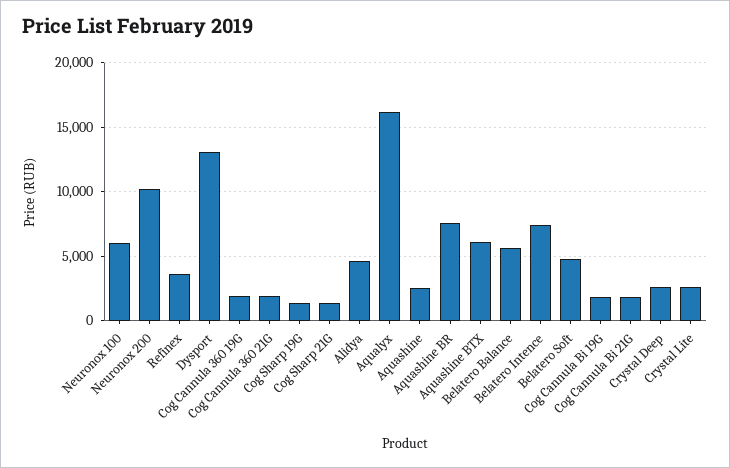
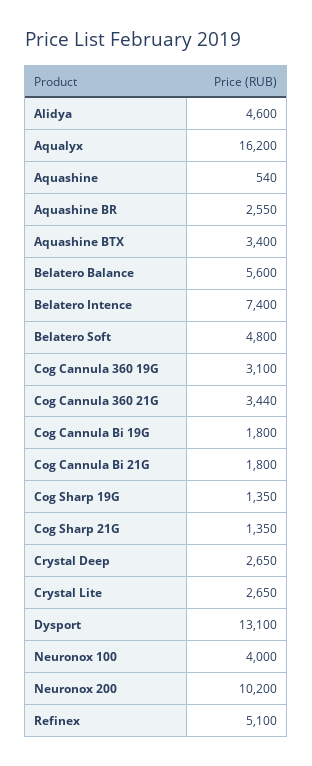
Neuronox 100: 6000 -> 4000
Refinex: 3500 -> 5100
Cog Cannula 360 19G: 2000 -> 3100
Cog Cannula 360 21G: 2000 -> 3440
Aquashine: 2500 -> 540
Aquashine BR: 7500 -> 2550
Aquashine BTX: 6000 -> 3400

